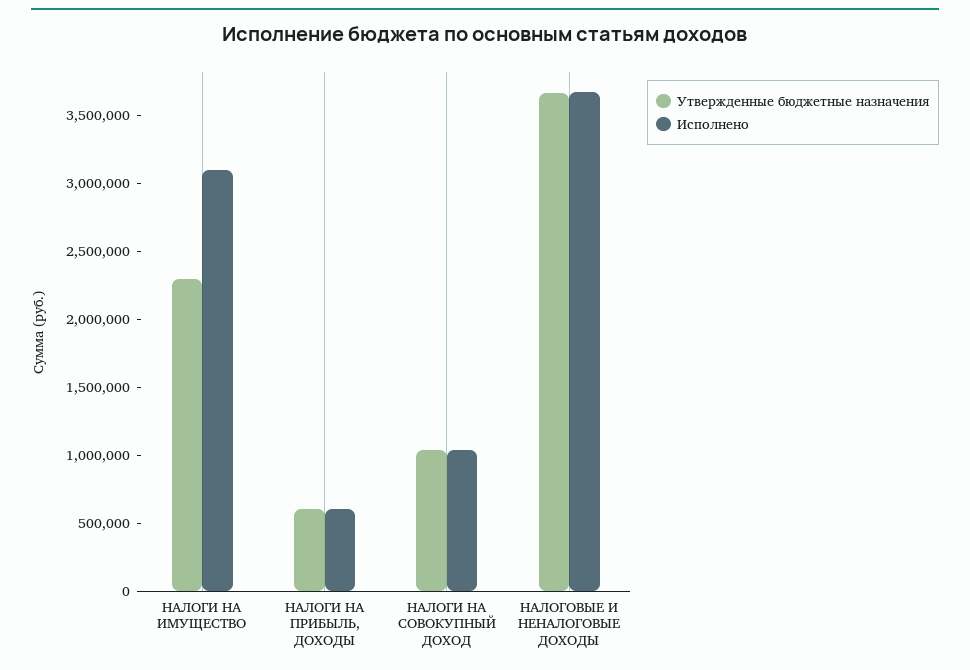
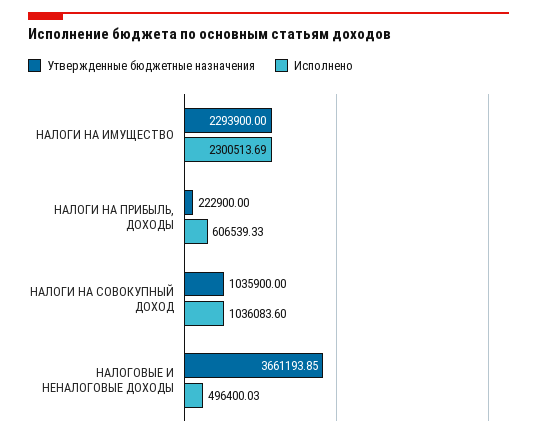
Исполнено, НАЛОГИ НА ИМУЩЕСТВО: 3100000 -> 2300513.69
Утвержденные бюджетные назначения, НАЛОГИ НА ПРИБЫЛЬ, ДОХОДЫ: 600000 -> 222900
Исполнено, НАЛОГОВЫЕ И НЕНАЛОГОВЫЕ ДОХОДЫ: 3700000 -> 496400.03

